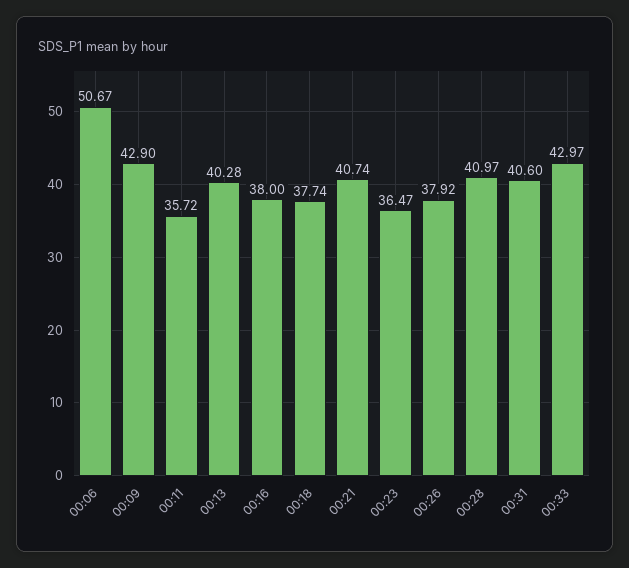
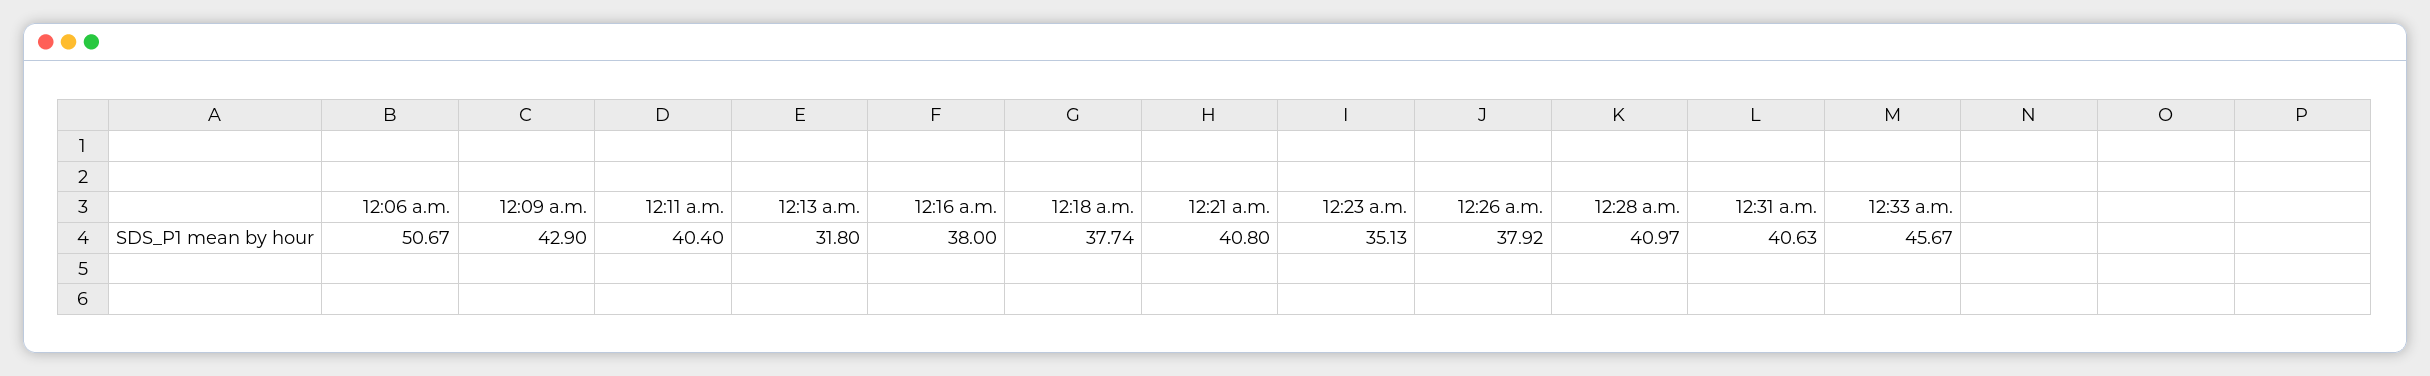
00:11: 35.72 -> 40.4
00:13: 40.28 -> 31.8
00:21: 40.74 -> 40.8
00:23: 36.47 -> 35.13
00:31: 40.6 -> 40.63
00:33: 42.97 -> 45.67

